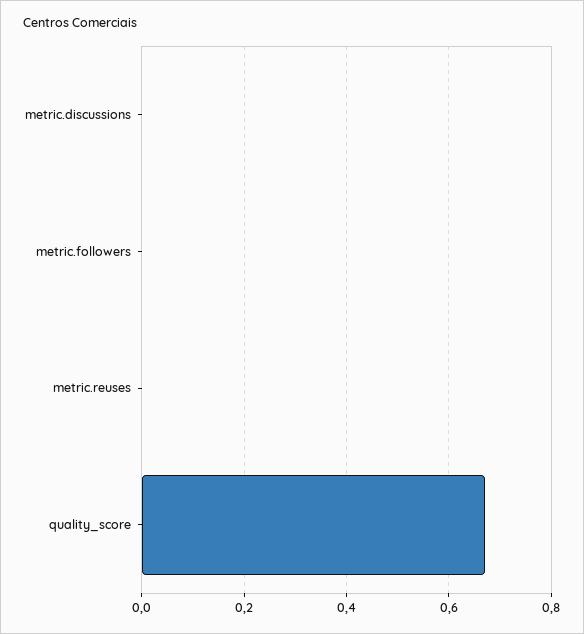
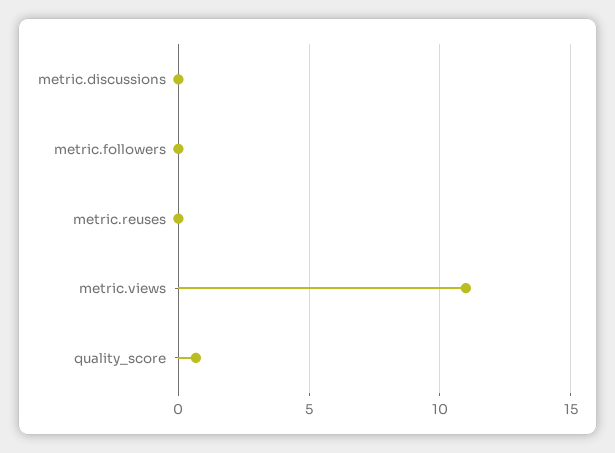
metric.views: none -> 11

